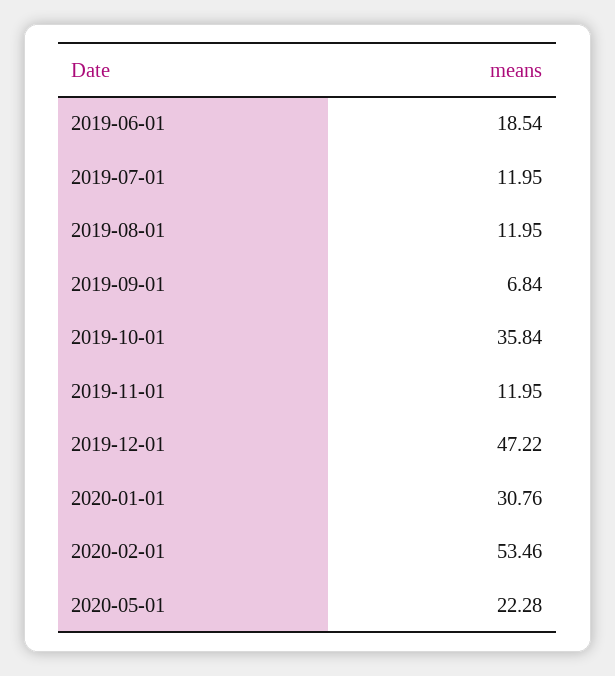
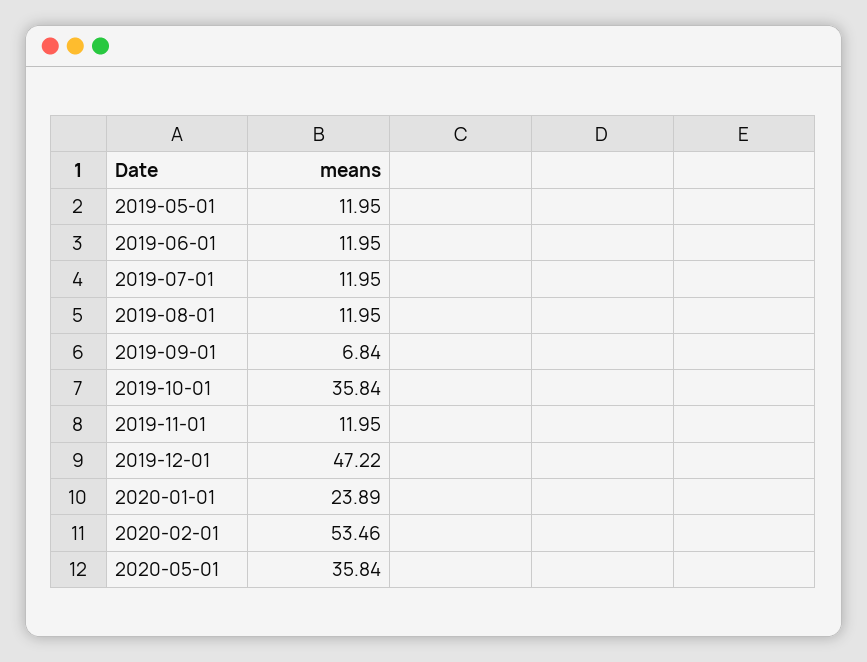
2019-06-01: 18.54 -> 11.95
2020-01-01: 30.76 -> 23.89
2020-05-01: 22.28 -> 35.84
2019-05-01: none -> 11.95

